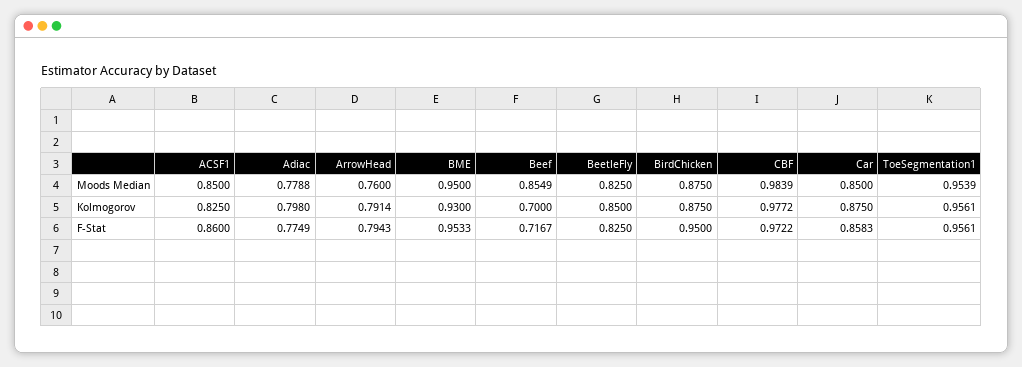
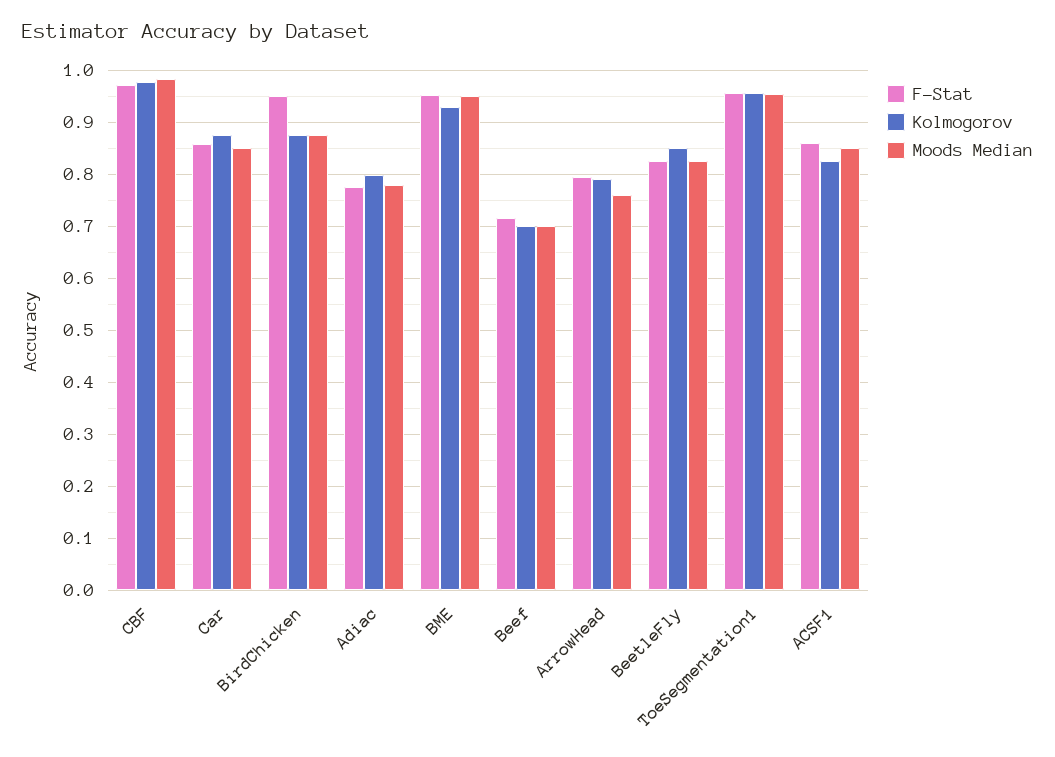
Moods Median, Beef: 0.8549 -> 0.7

